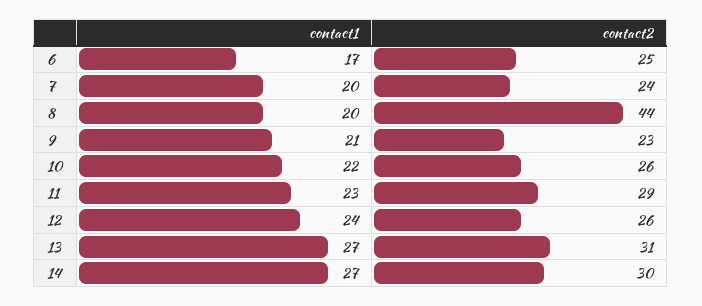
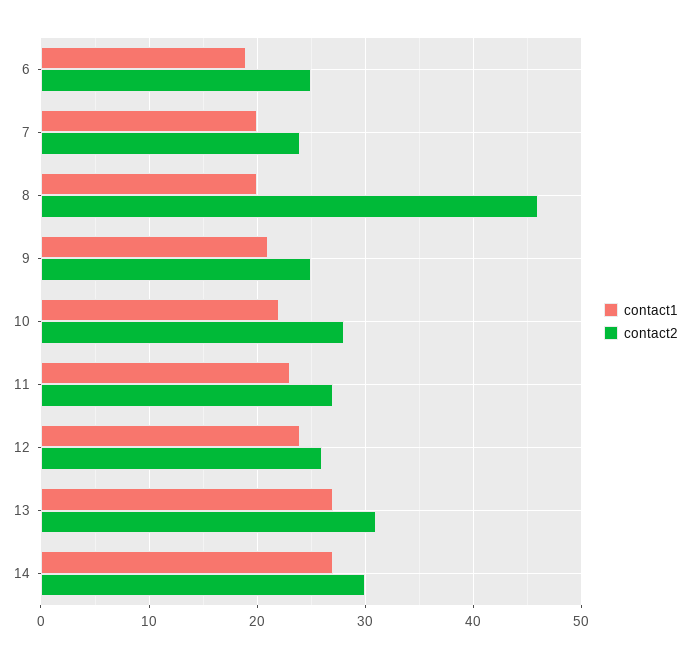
contact1, 6: 17 -> 19
contact2, 8: 44 -> 46
contact2, 9: 23 -> 25
contact2, 10: 26 -> 28
contact2, 11: 29 -> 27

